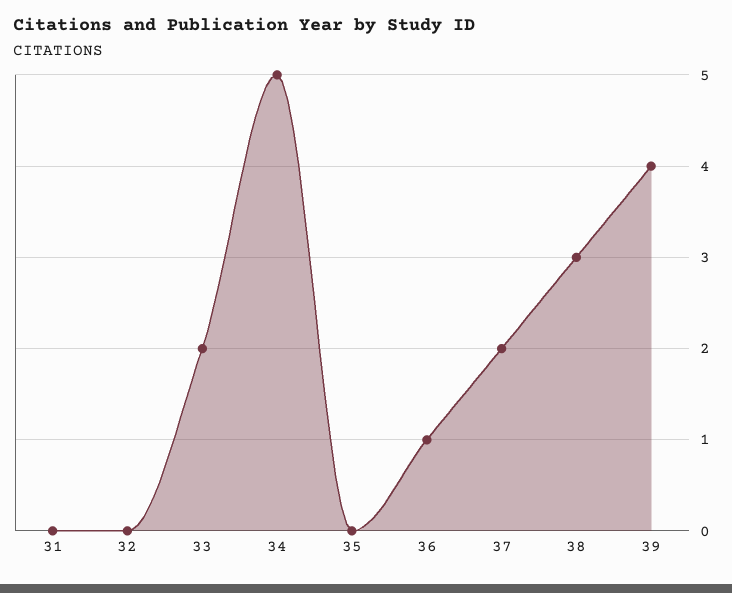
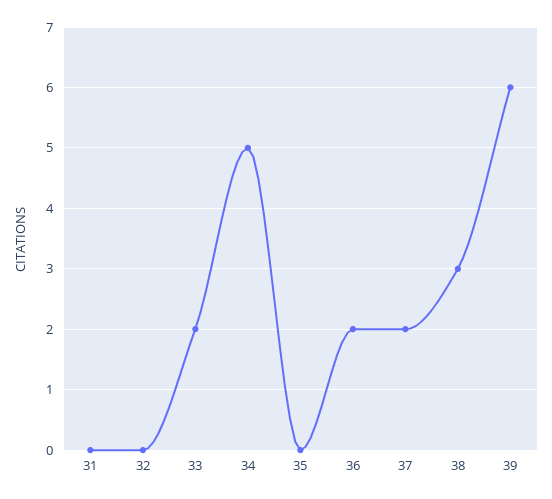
36: 1 -> 2
39: 4 -> 6

